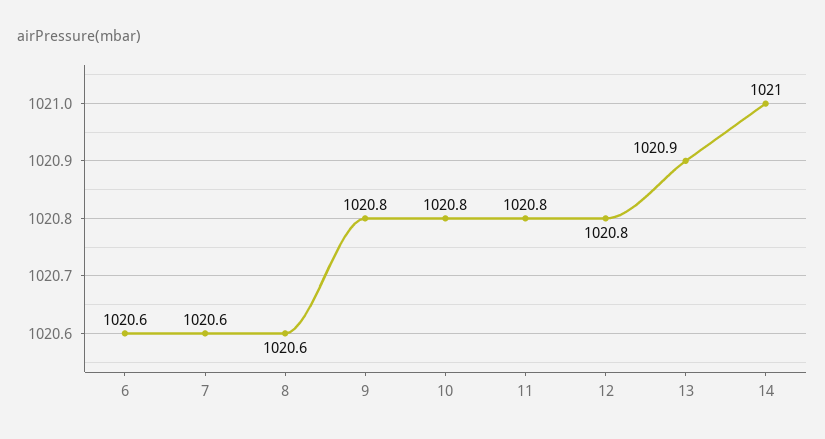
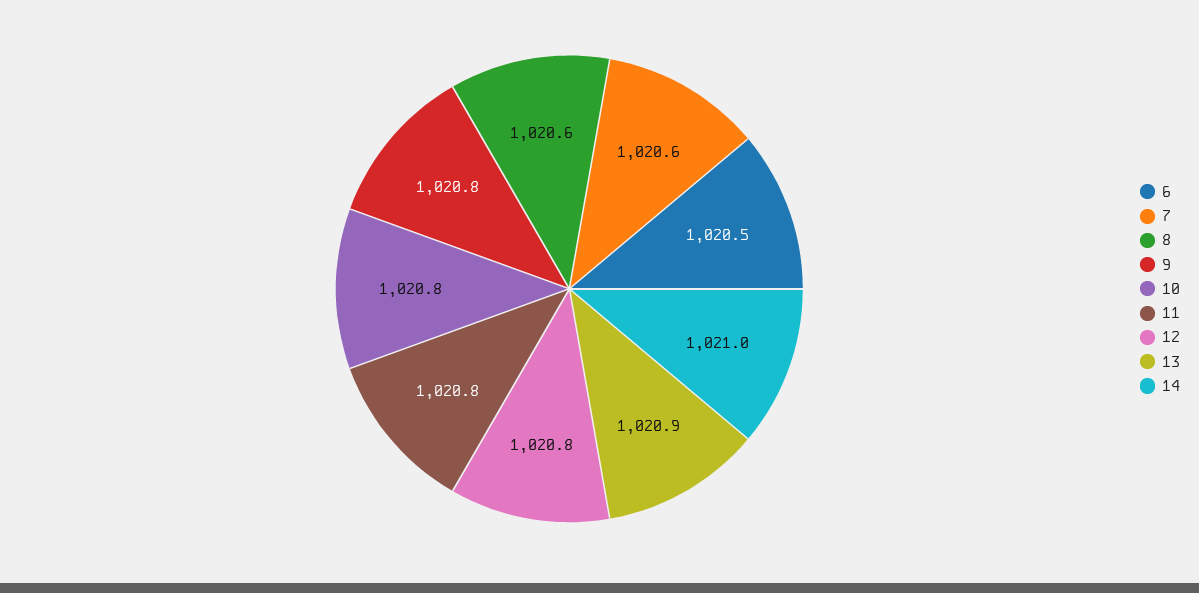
6: 1020.6 -> 1020.5

